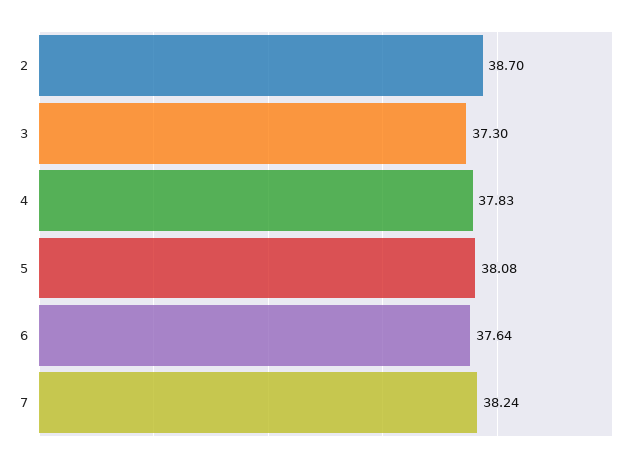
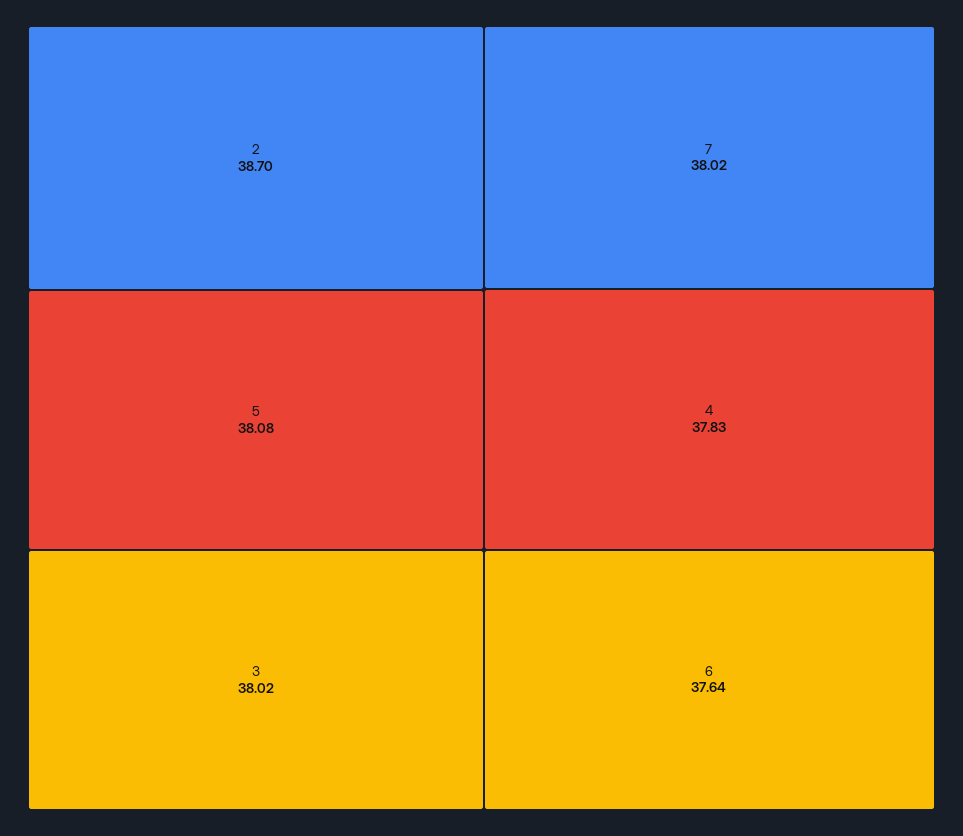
3: 37.3 -> 38.02
7: 38.24 -> 38.02

